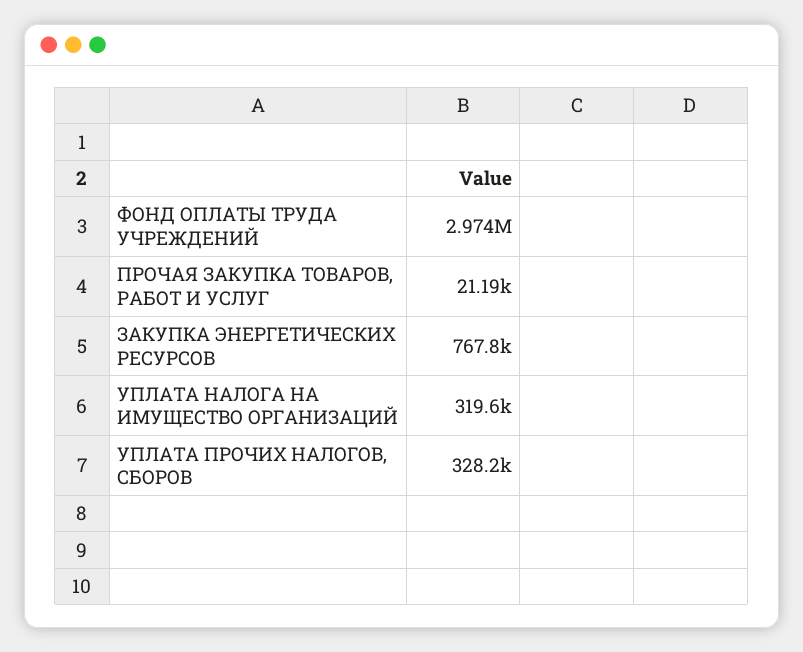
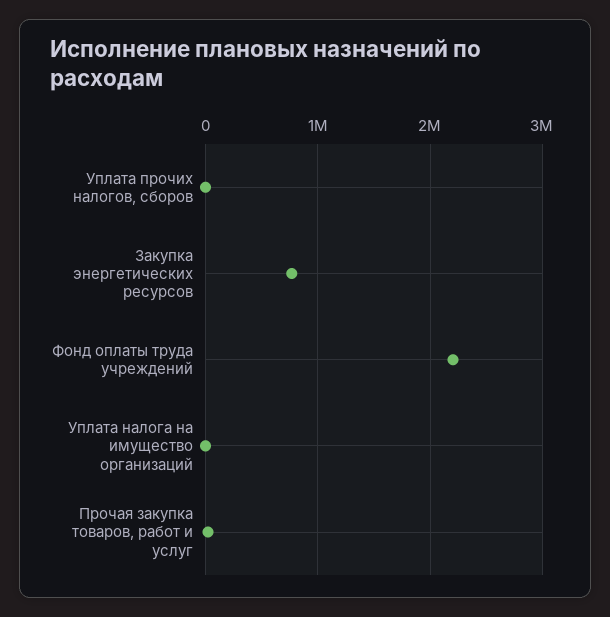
ФОНД ОПЛАТЫ ТРУДА УЧРЕЖДЕНИЙ: 2974000 -> 2200000
УПЛАТА НАЛОГА НА ИМУЩЕСТВО ОРГАНИЗАЦИЙ: 319600 -> 0
УПЛАТА ПРОЧИХ НАЛОГОВ, СБОРОВ: 328200 -> 0

